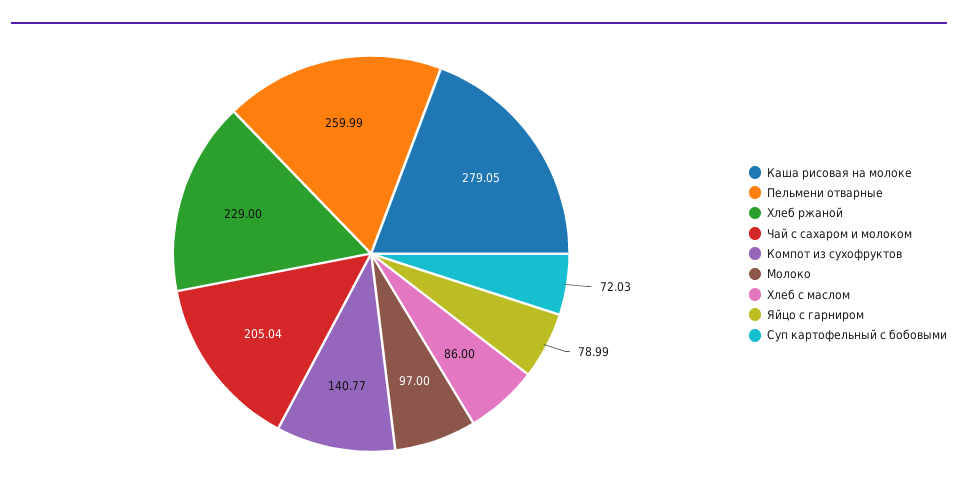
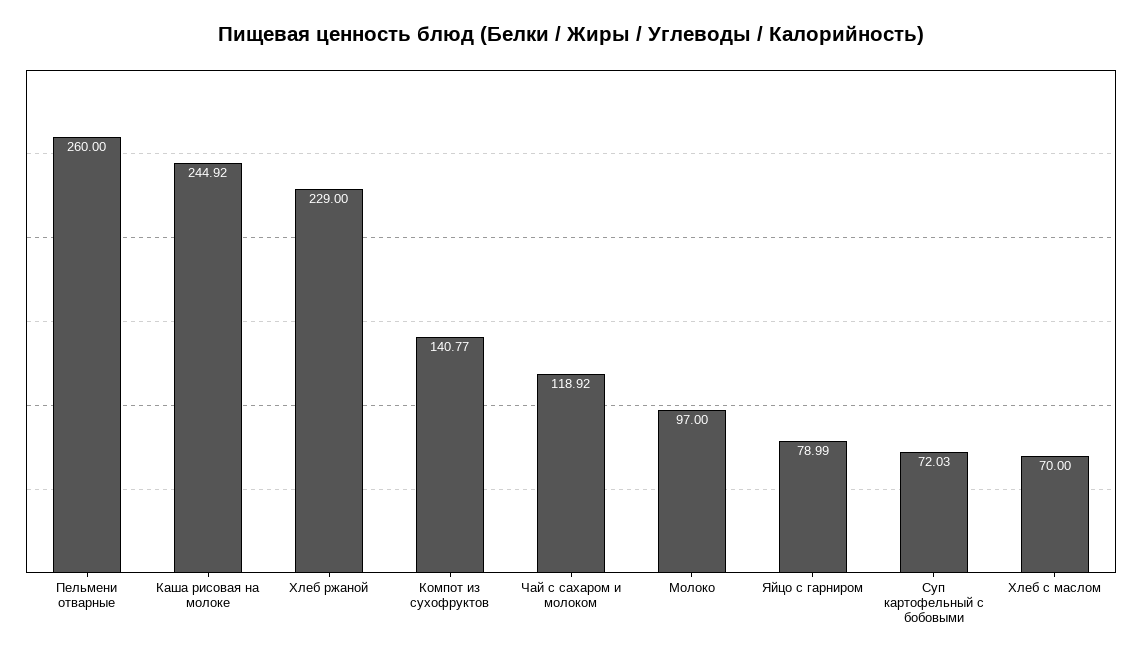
Каша рисовая на молоке: 279.05 -> 244.92
Пельмени отварные: 259.99 -> 260
Чай с сахаром и молоком: 205.04 -> 118.92
Хлеб с маслом: 86 -> 70

